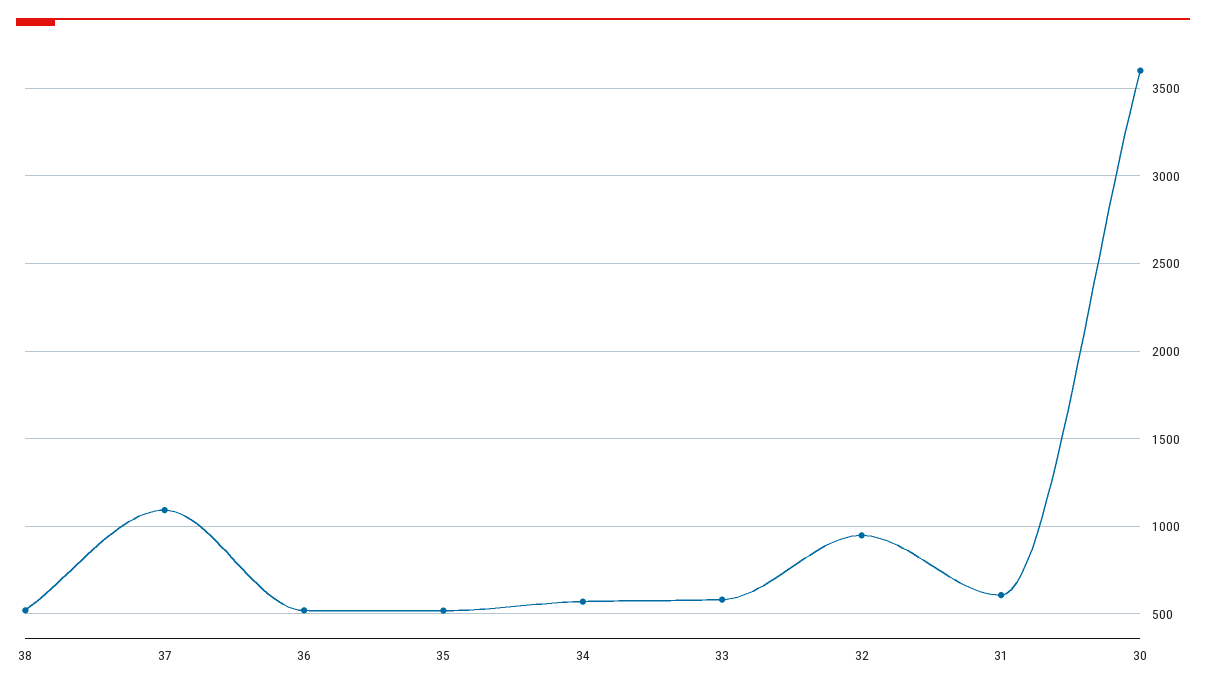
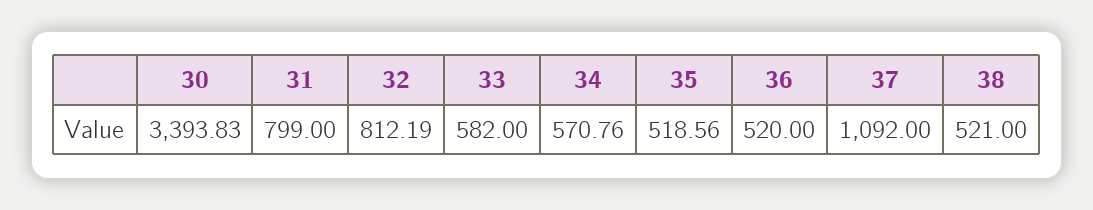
32: 950 -> 812.19
31: 600 -> 799
30: 3600 -> 3393.83

